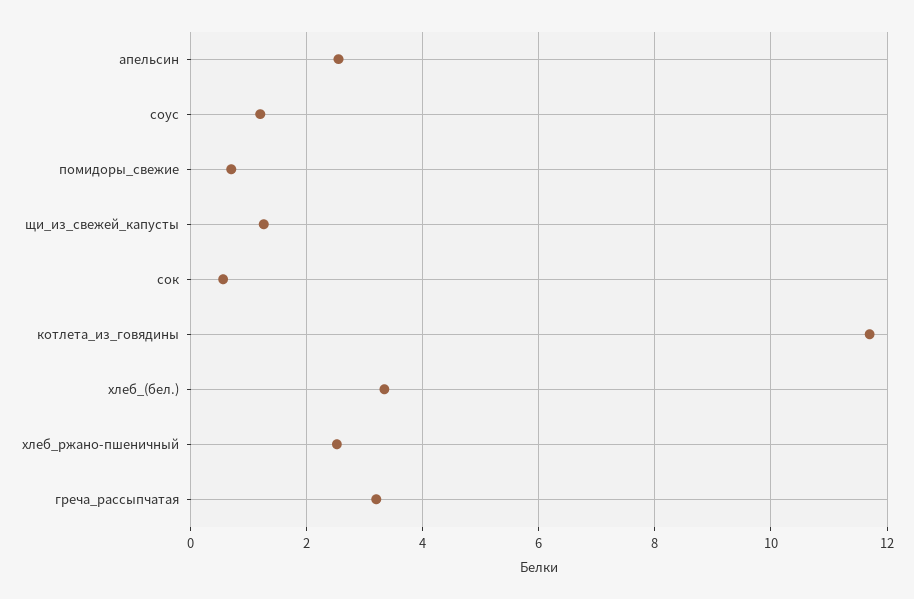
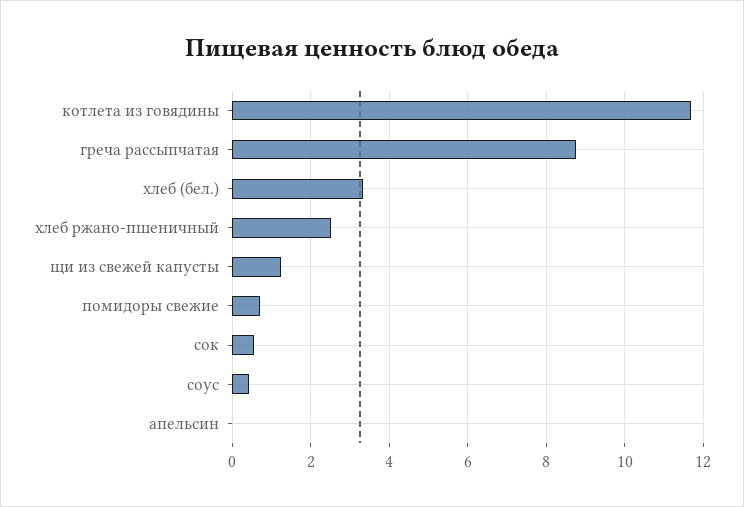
апельсин: 2.6 -> 0
соус: 1.2 -> 0.4
греча_рассыпчатая: 3.2 -> 8.8

